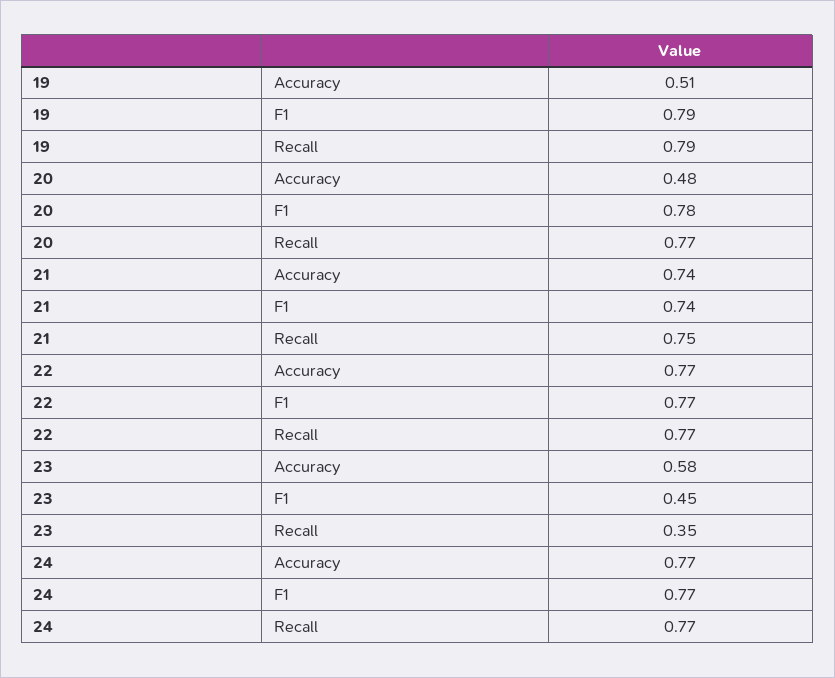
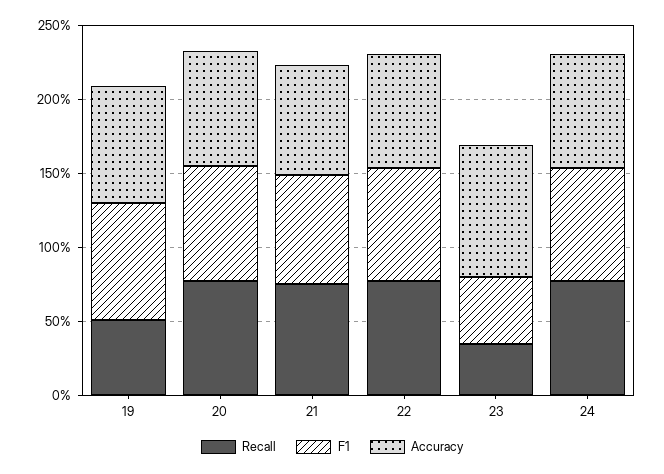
Accuracy, 19: 0.51 -> 0.8
Recall, 19: 0.79 -> 0.5
Accuracy, 20: 0.48 -> 0.8
Accuracy, 23: 0.58 -> 0.9

